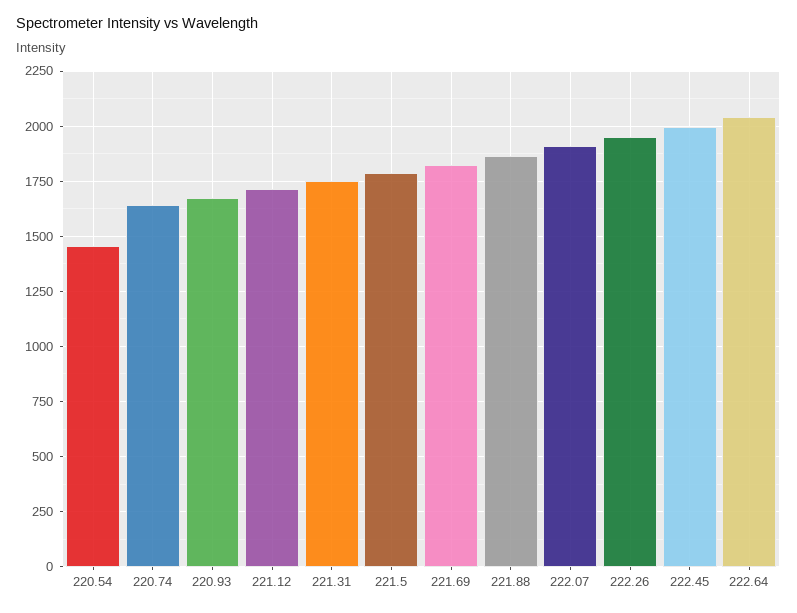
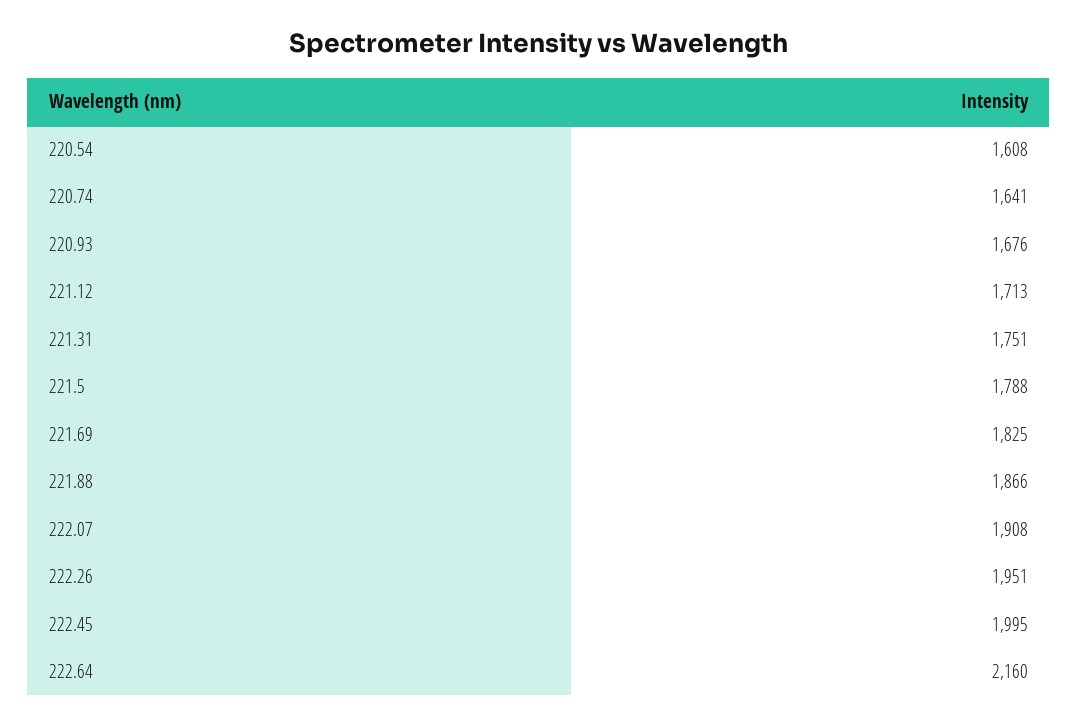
220.54: 1450 -> 1608
222.64: 2050 -> 2160

